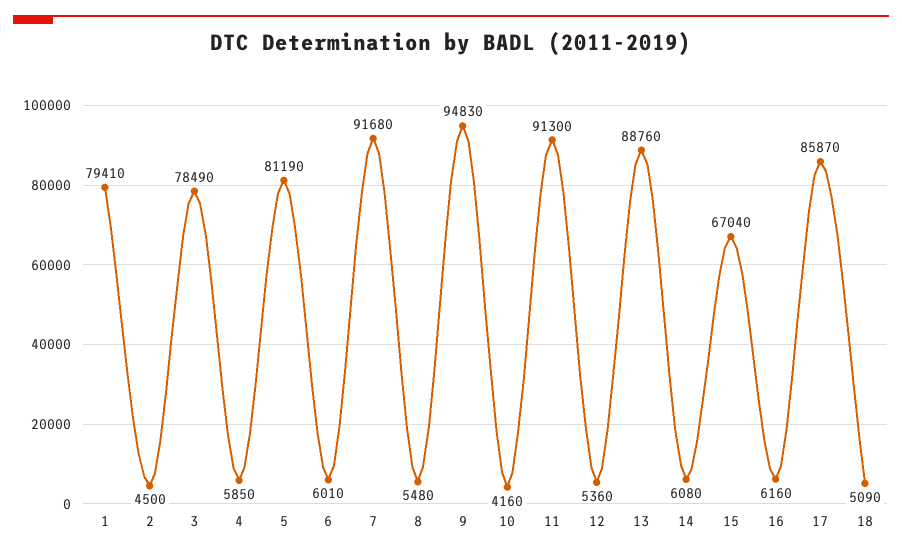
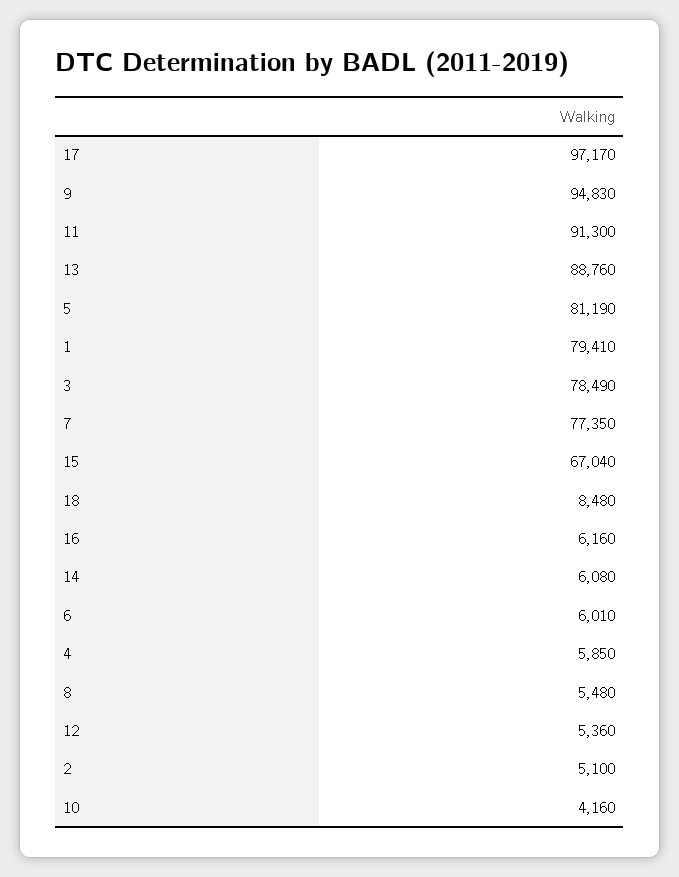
2: 4500 -> 5100
7: 91680 -> 77350
17: 85870 -> 97170
18: 5090 -> 8480

